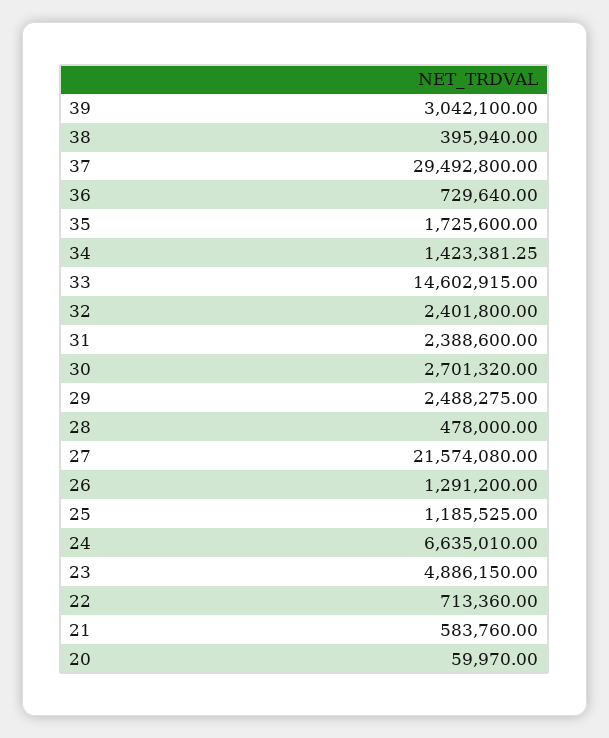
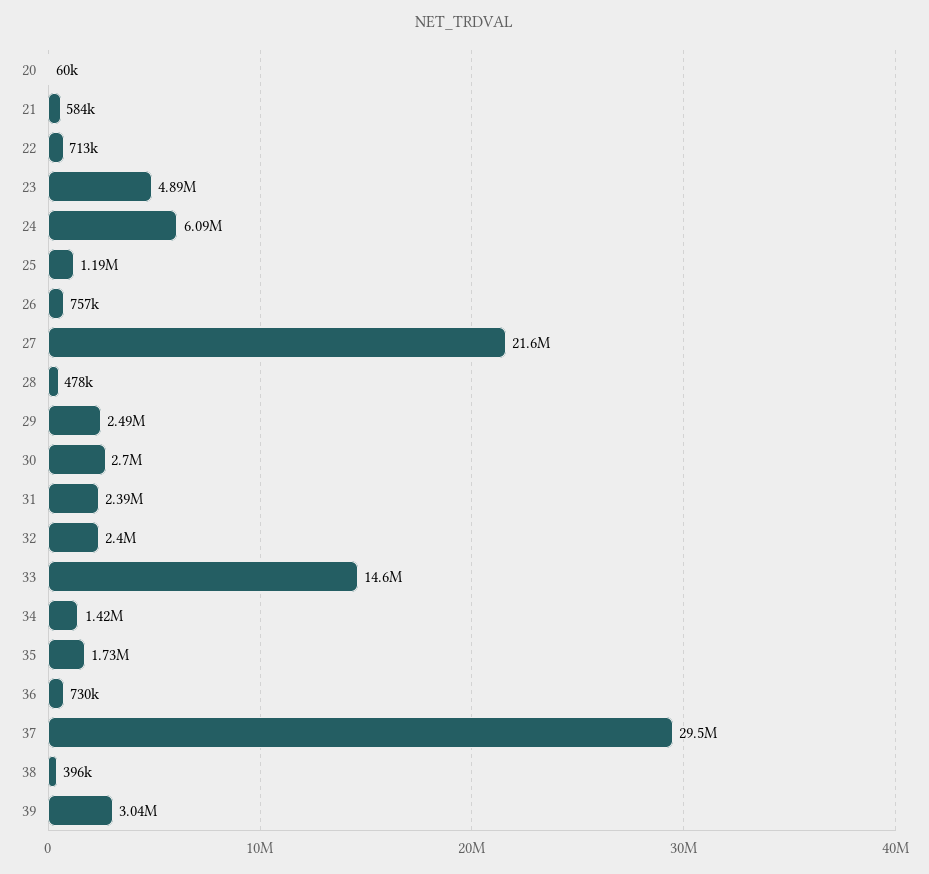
26: 1291200 -> 757000
24: 6635010 -> 6090000

